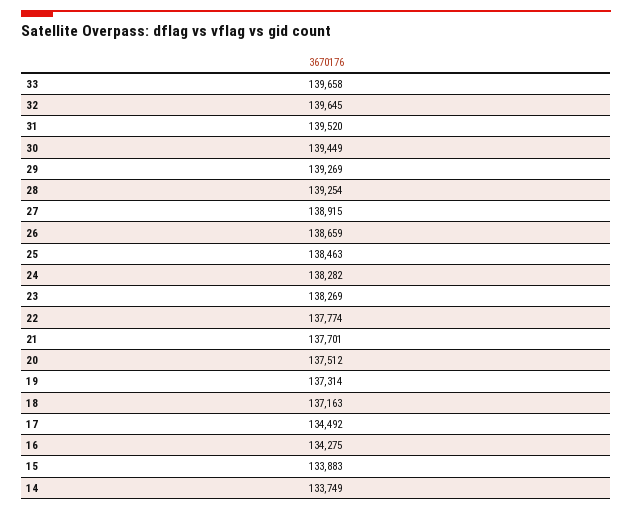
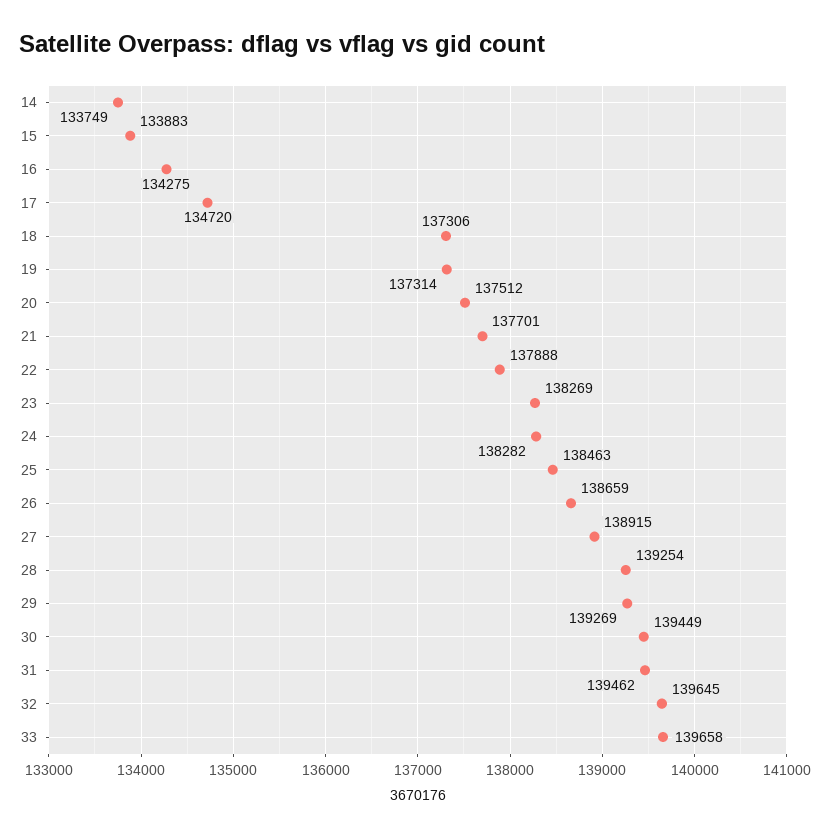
31: 139520 -> 139462
22: 137774 -> 137888
18: 137163 -> 137306
17: 134492 -> 134720

